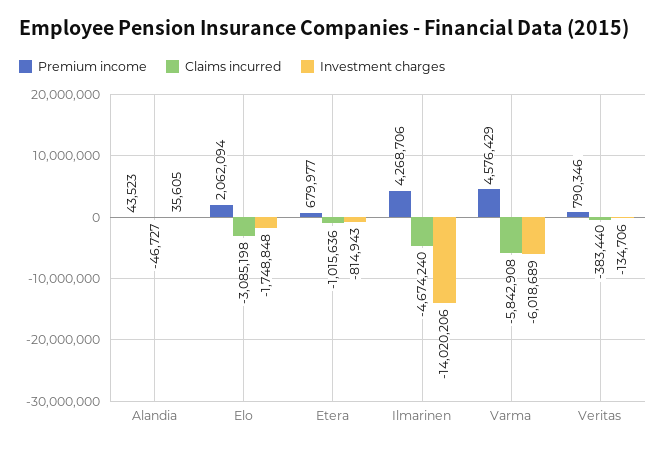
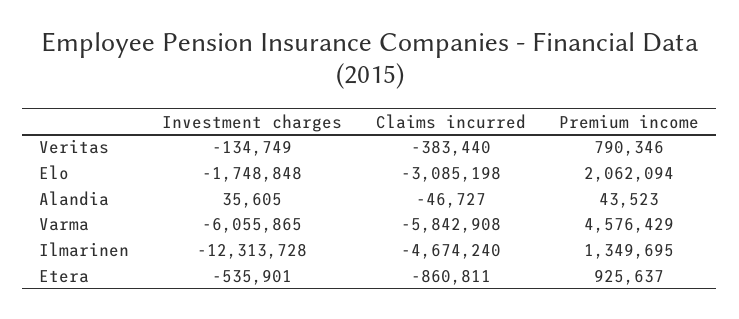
Premium income, Etera: 679977 -> 925637
Claims incurred, Etera: -1015636 -> -860811
Investment charges, Etera: -814943 -> -535901
Premium income, Ilmarinen: 4268706 -> 1349695
Investment charges, Ilmarinen: -14020206 -> -12313728
Investment charges, Varma: -6018689 -> -6055865
Investment charges, Veritas: -134706 -> -134749

